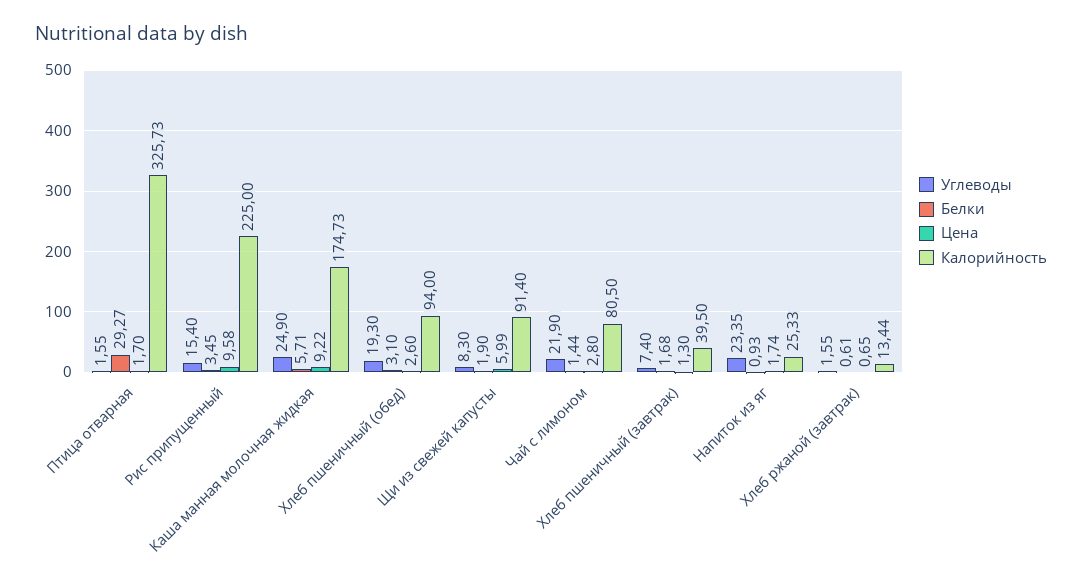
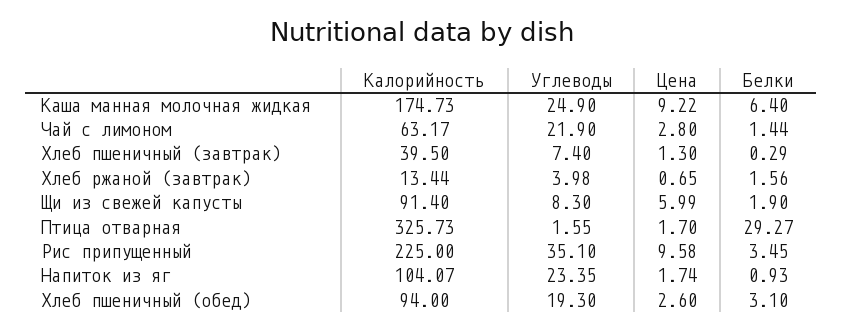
Углеводы, Рис припущенный: 15.4 -> 35.1
Белки, Каша манная молочная жидкая: 5.71 -> 6.4
Калорийность, Чай с лимоном: 80.5 -> 63.17
Белки, Хлеб пшеничный (завтрак): 1.68 -> 0.29
Калорийность, Напиток из яг: 25.33 -> 104.07
Углеводы, Хлеб ржаной (завтрак): 1.55 -> 3.98
Белки, Хлеб ржаной (завтрак): 0.61 -> 1.56

